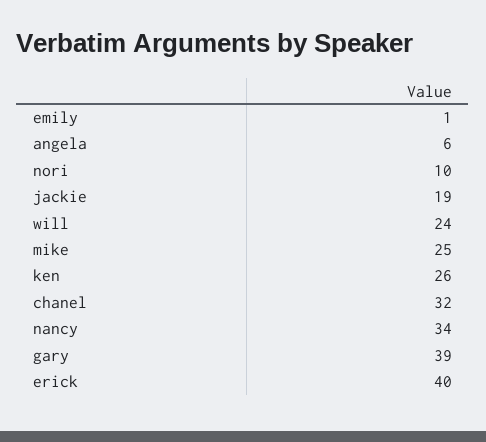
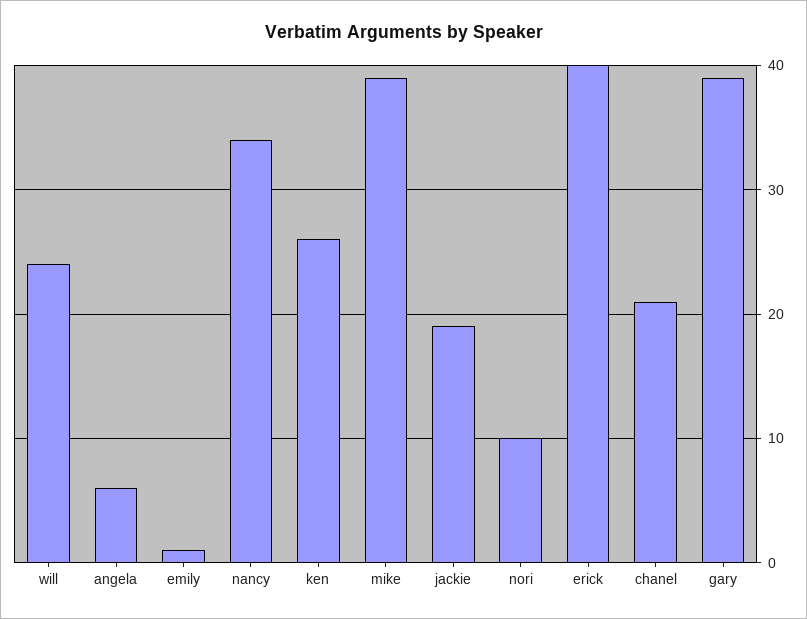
mike: 25 -> 39
chanel: 32 -> 21

